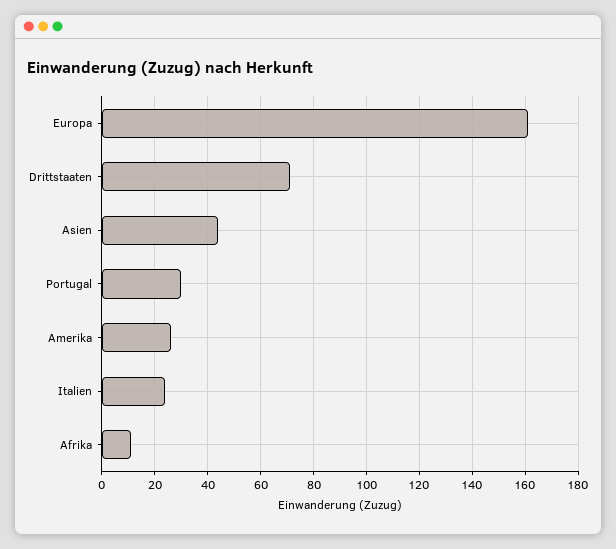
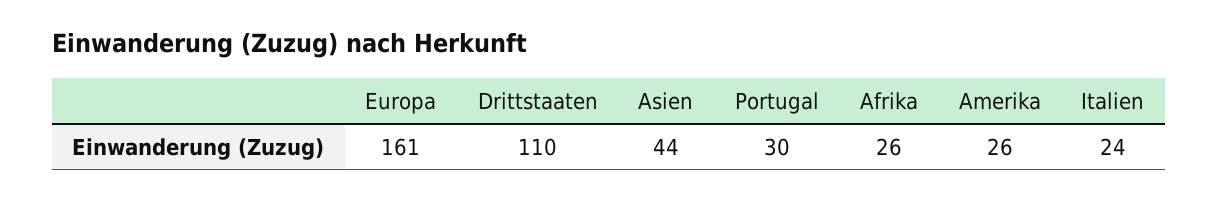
Drittstaaten: 70 -> 110
Afrika: 10 -> 26

